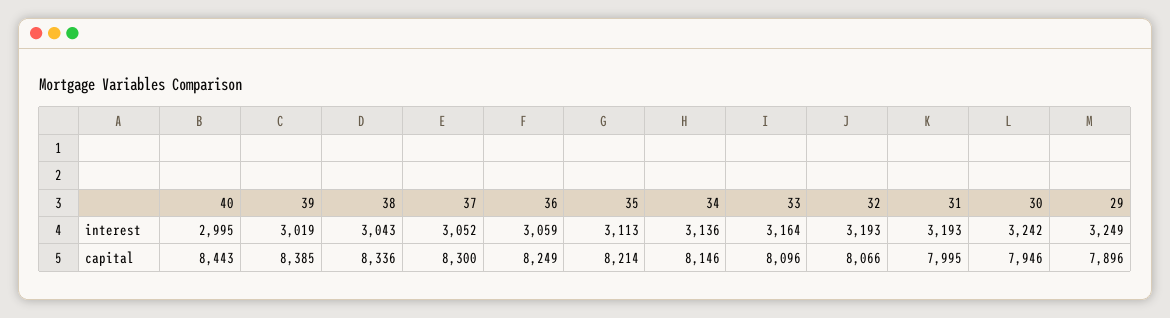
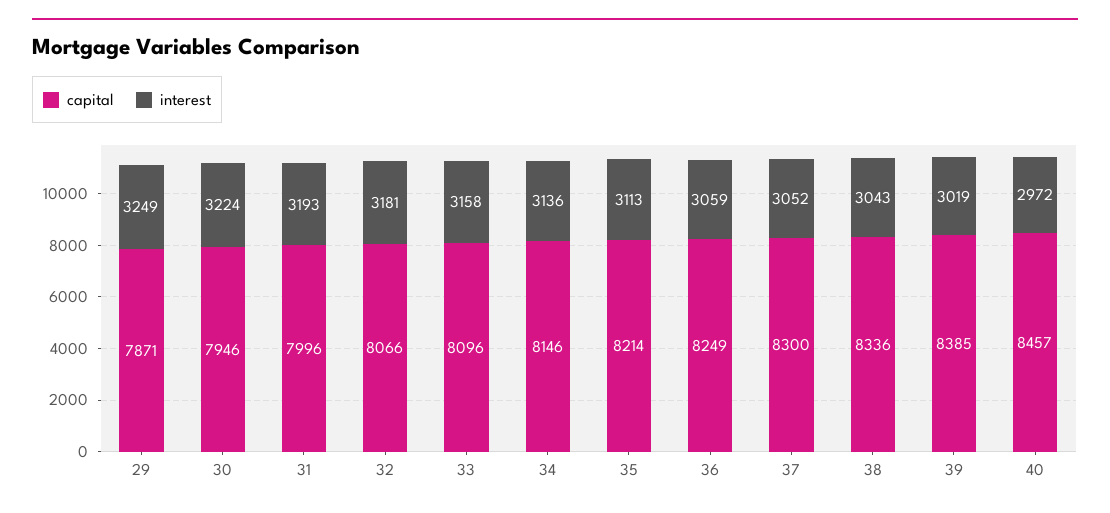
interest, 40: 2995 -> 2972
interest, 33: 3164 -> 3158
interest, 32: 3193 -> 3181
interest, 30: 3242 -> 3224
capital, 40: 8443 -> 8457
capital, 31: 7995 -> 7996
capital, 29: 7896 -> 7871

